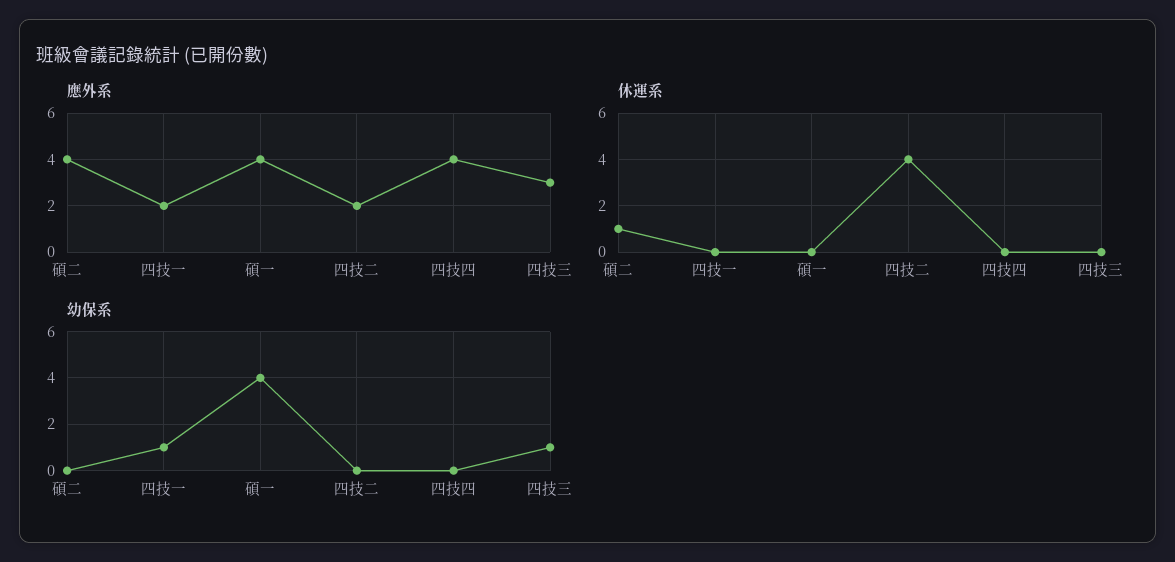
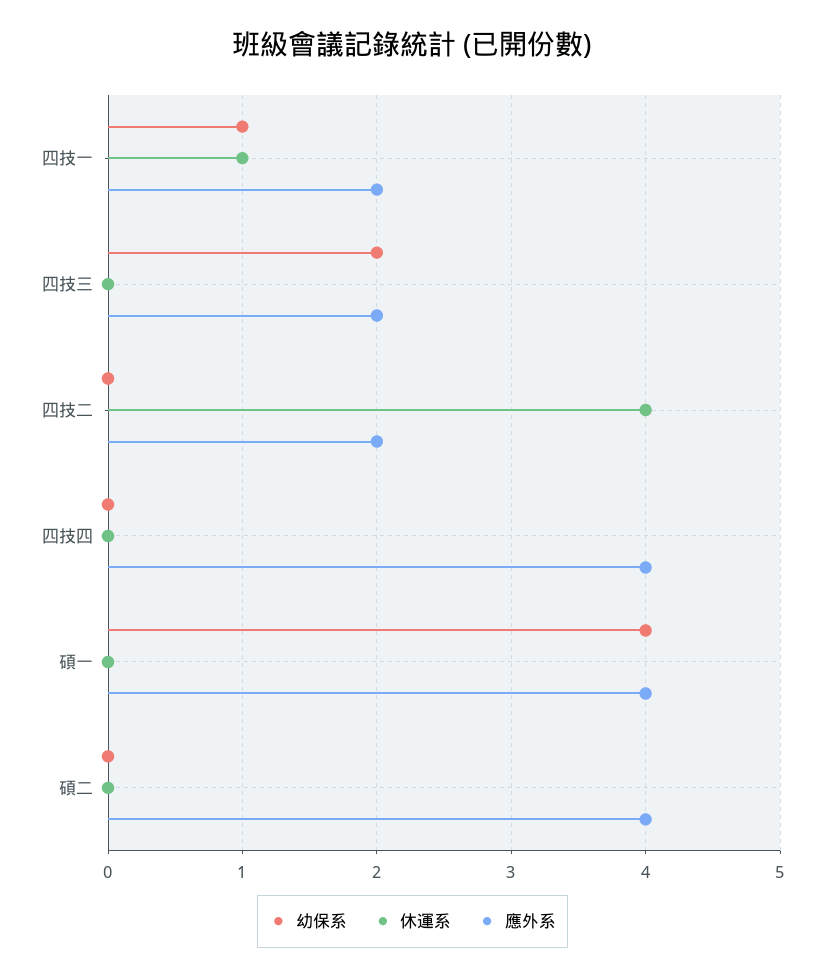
應外系, 四技三: 3 -> 2
休運系, 碩二: 1 -> 0
休運系, 四技一: 0 -> 1
幼保系, 四技三: 1 -> 2

